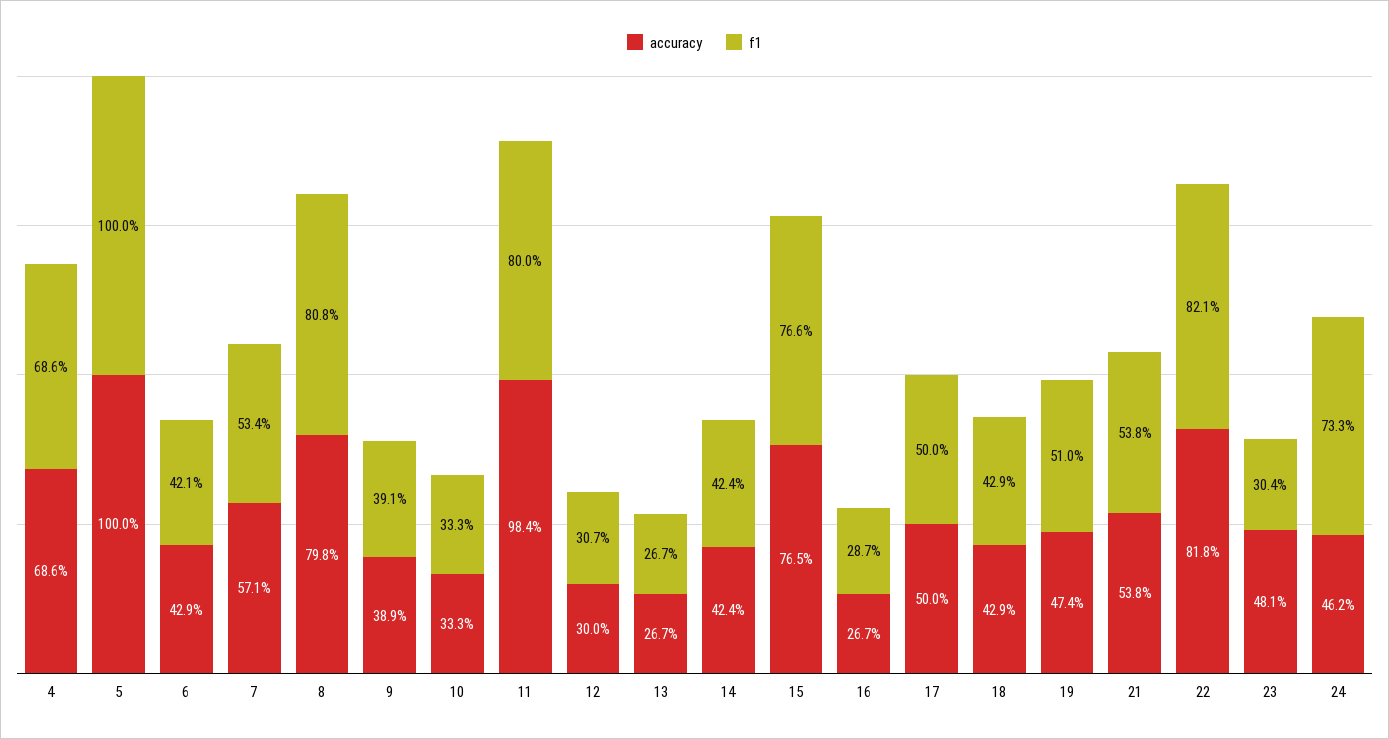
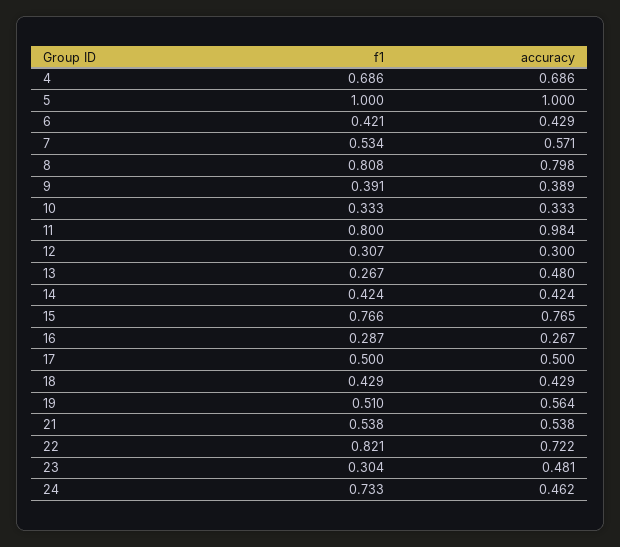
accuracy, 13: 0.267 -> 0.48
accuracy, 19: 0.474 -> 0.564
accuracy, 22: 0.818 -> 0.722

